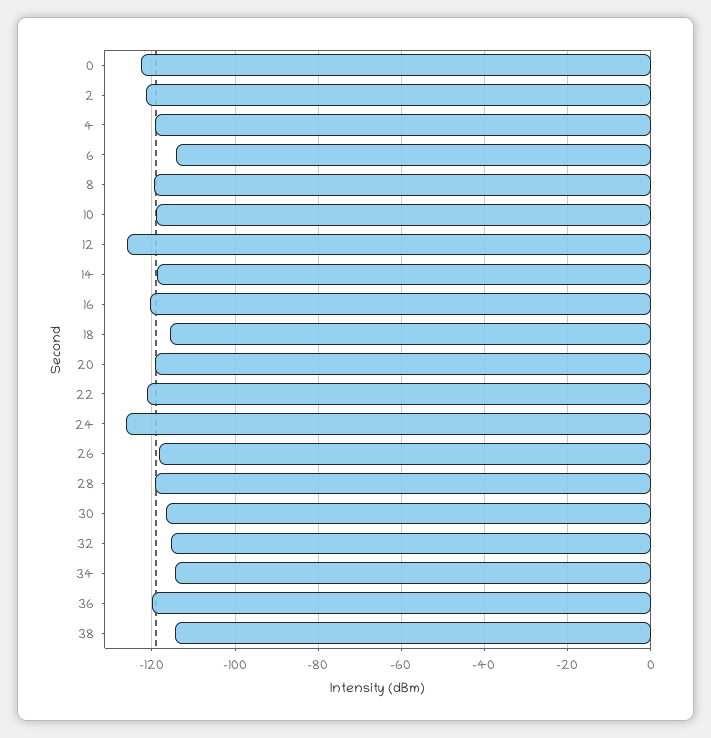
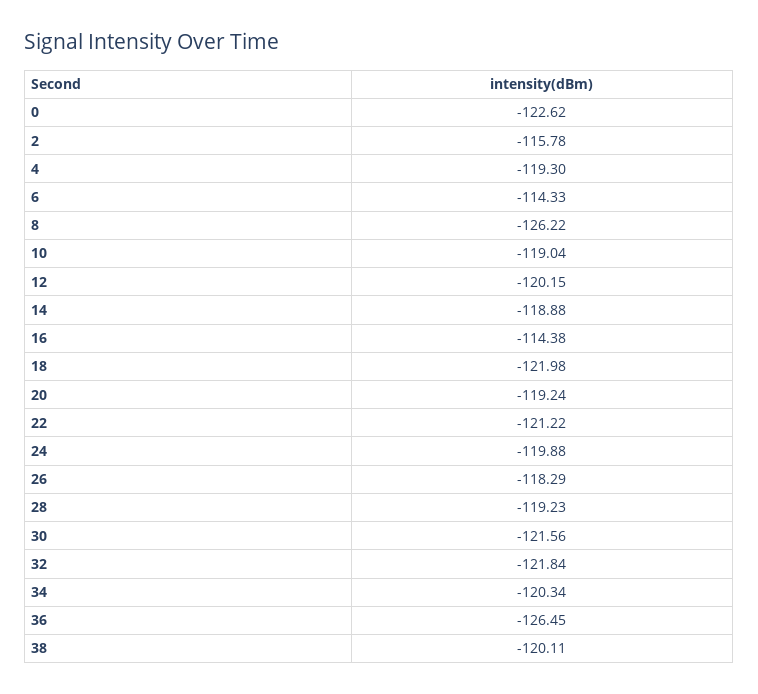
2: -122 -> -115.78
8: -120 -> -126.22
12: -126 -> -120.15
16: -120 -> -114.38
18: -116 -> -121.98
24: -126 -> -119.88
30: -116 -> -121.56
32: -116 -> -121.84
34: -114 -> -120.34
36: -120 -> -126.45
38: -114 -> -120.11

